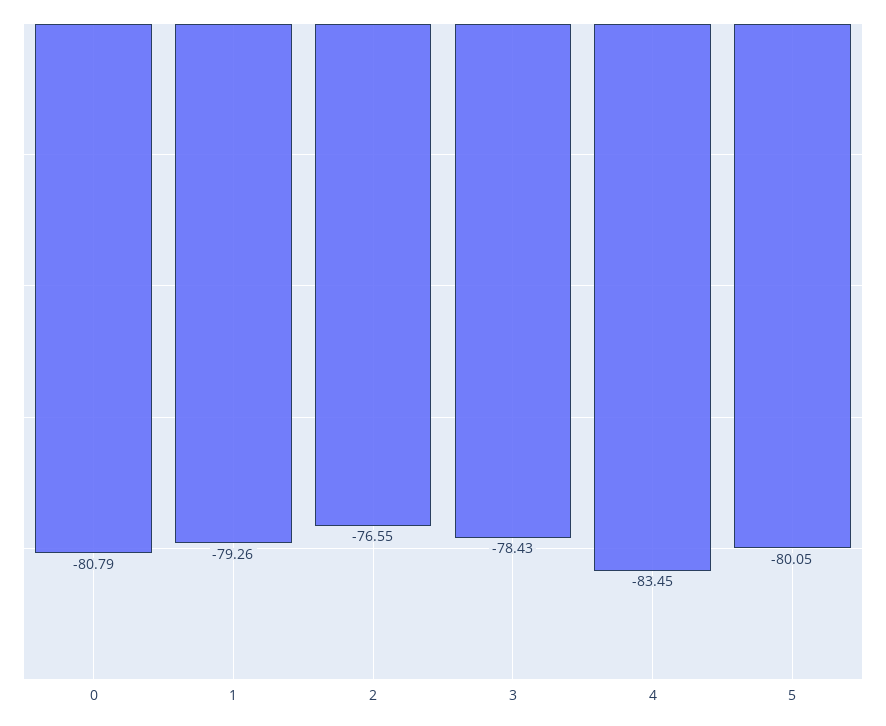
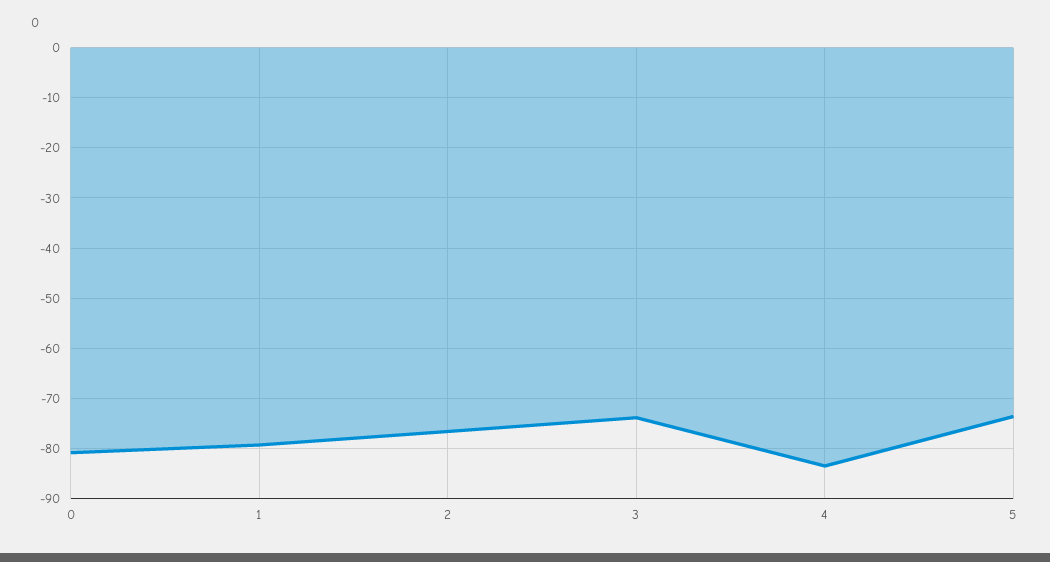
3: -78.43 -> -74
5: -80.05 -> -74

